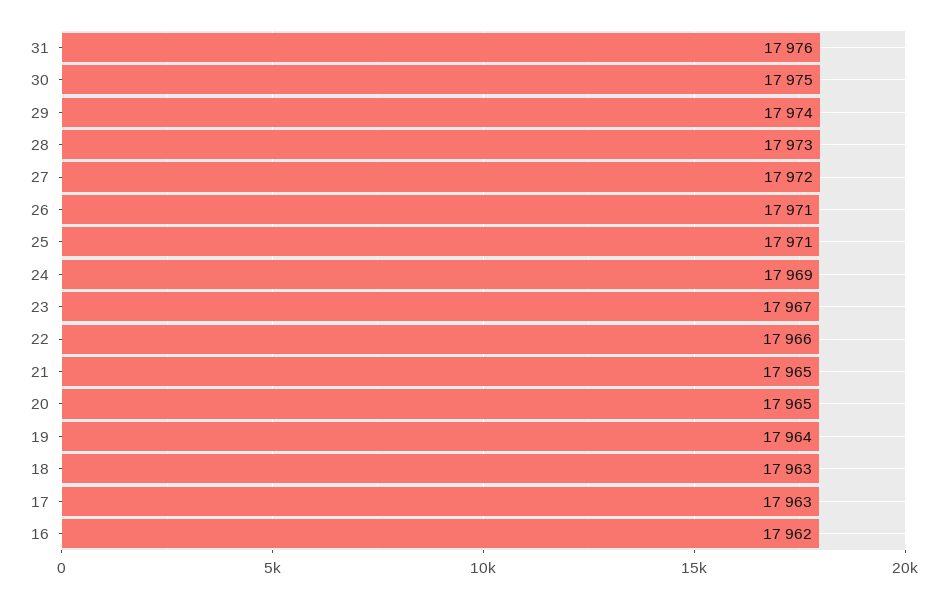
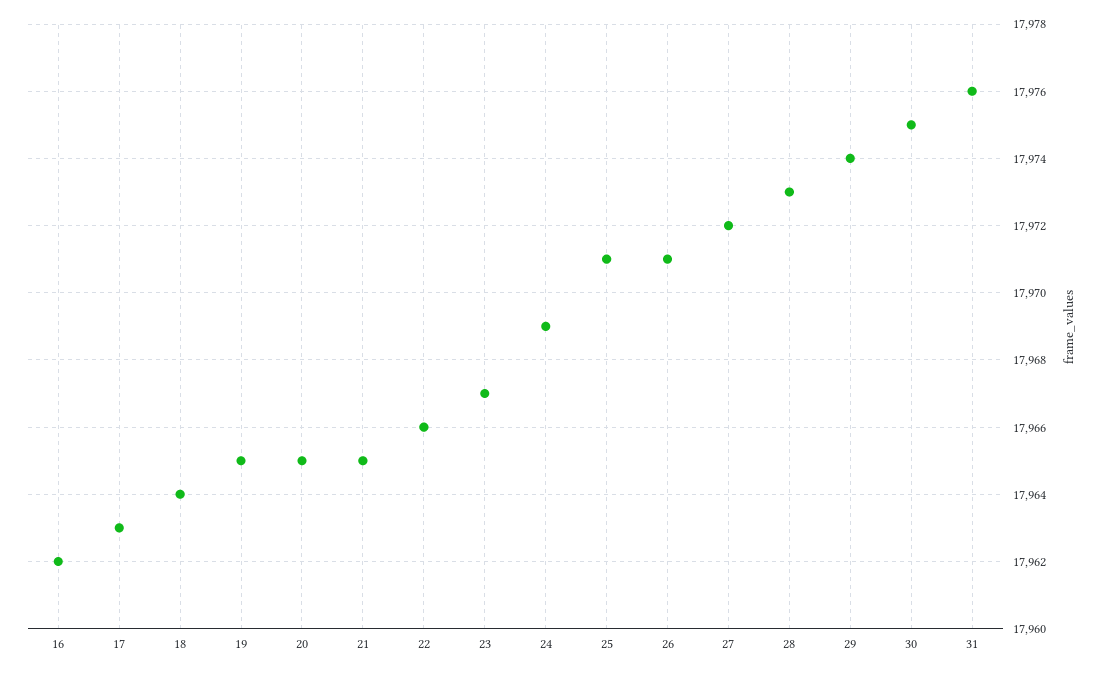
19: 17964 -> 17965
18: 17963 -> 17964

